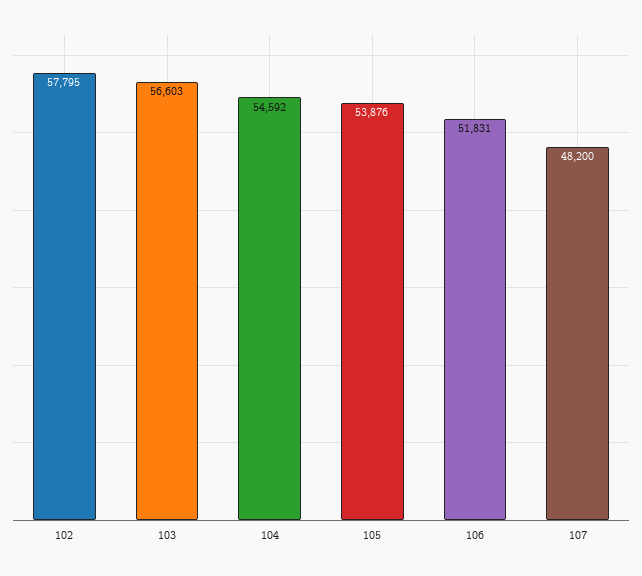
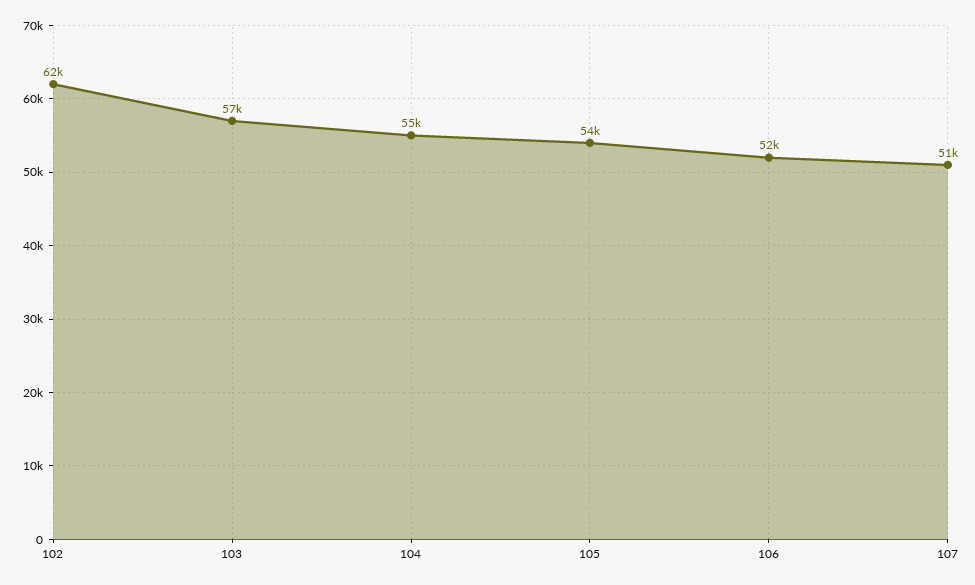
102: 57795 -> 62000
107: 48200 -> 51000

